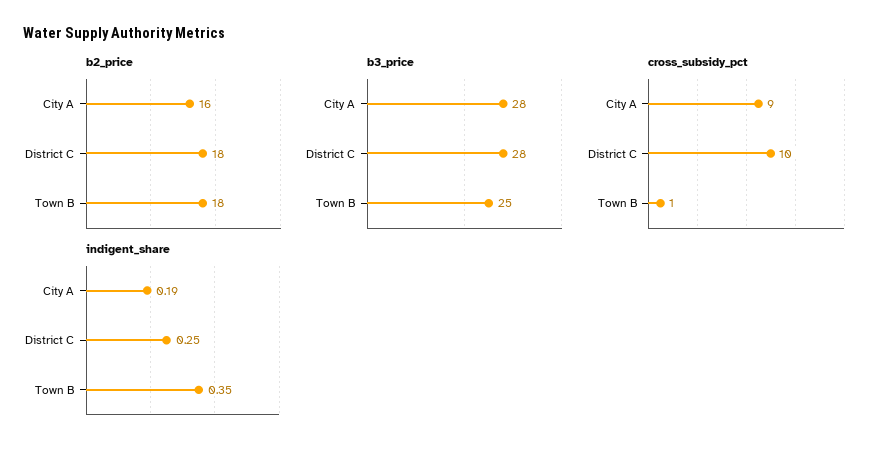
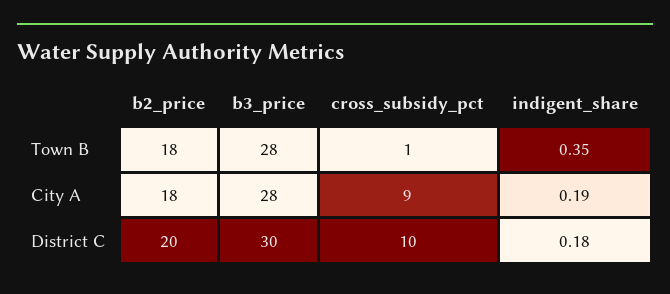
b2_price, City A: 16 -> 18
b2_price, District C: 18 -> 20
b3_price, District C: 28 -> 30
b3_price, Town B: 25 -> 28
indigent_share, District C: 0.25 -> 0.18

